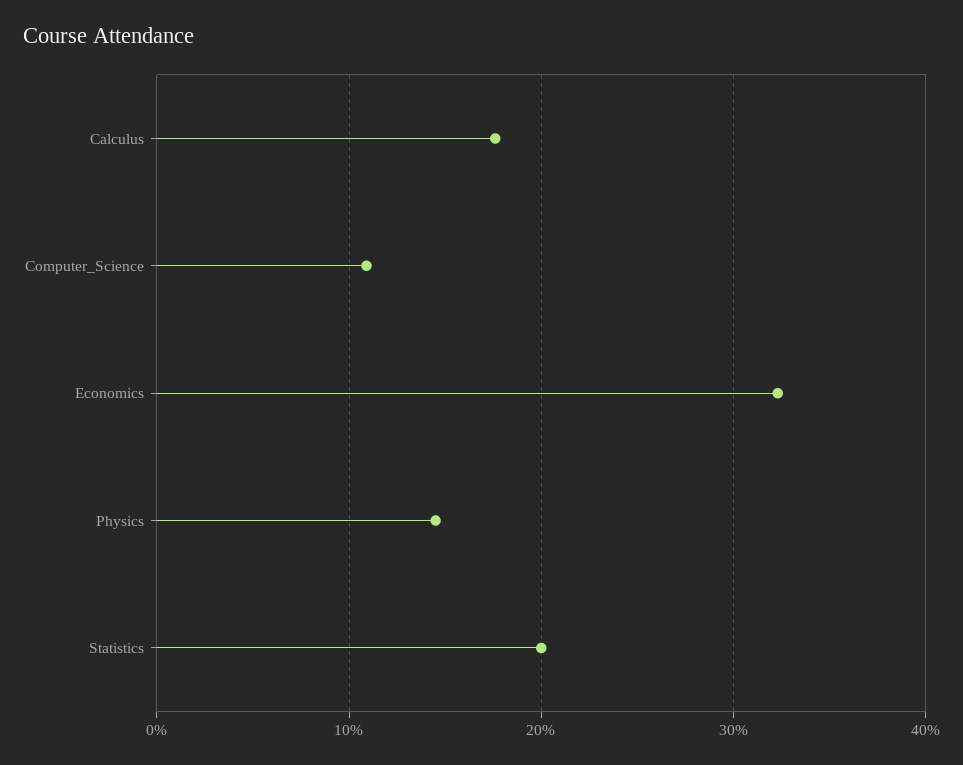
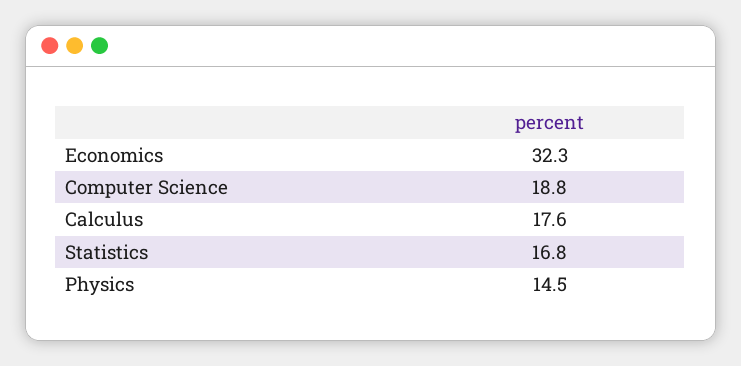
Computer_Science: 11 -> 18.8
Statistics: 20 -> 16.8

